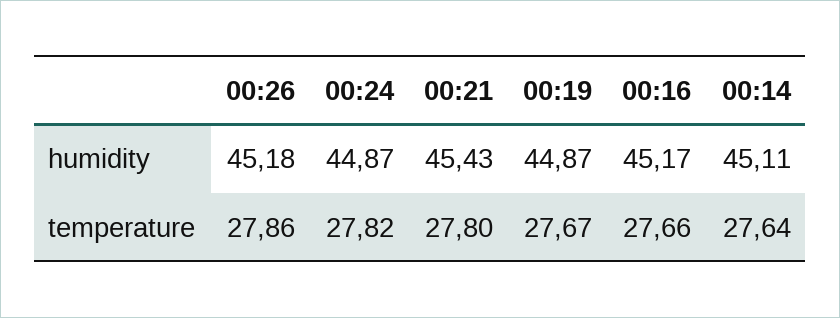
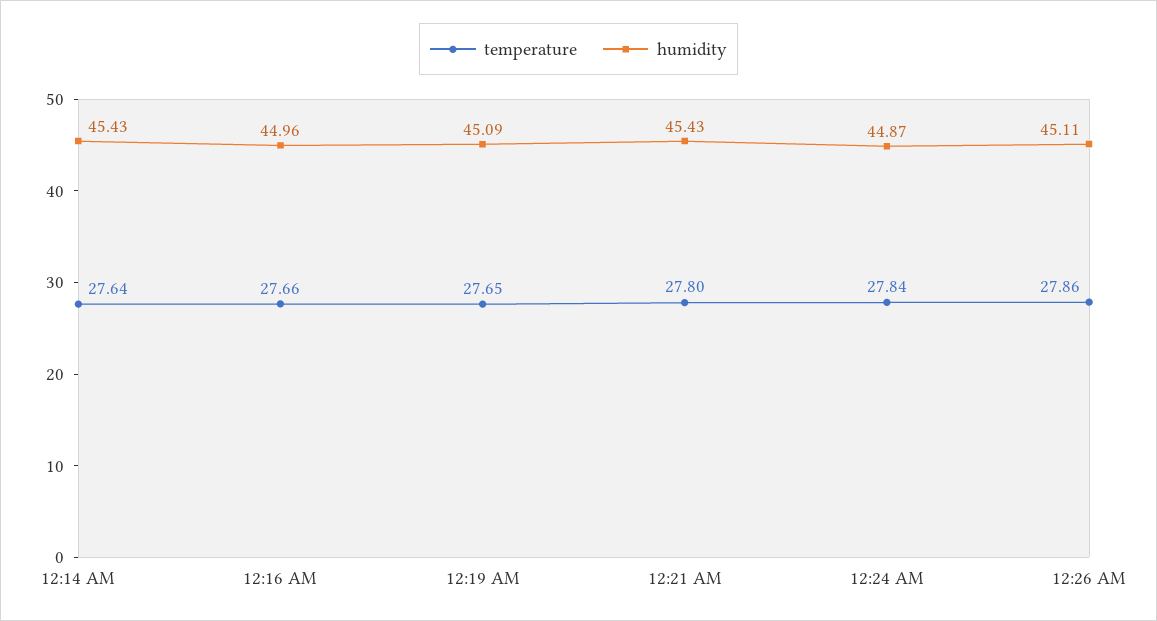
humidity, 00:26: 45.18 -> 45.11
humidity, 00:19: 44.87 -> 45.09
humidity, 00:16: 45.17 -> 44.96
humidity, 00:14: 45.11 -> 45.43
temperature, 00:24: 27.82 -> 27.84
temperature, 00:19: 27.67 -> 27.65

